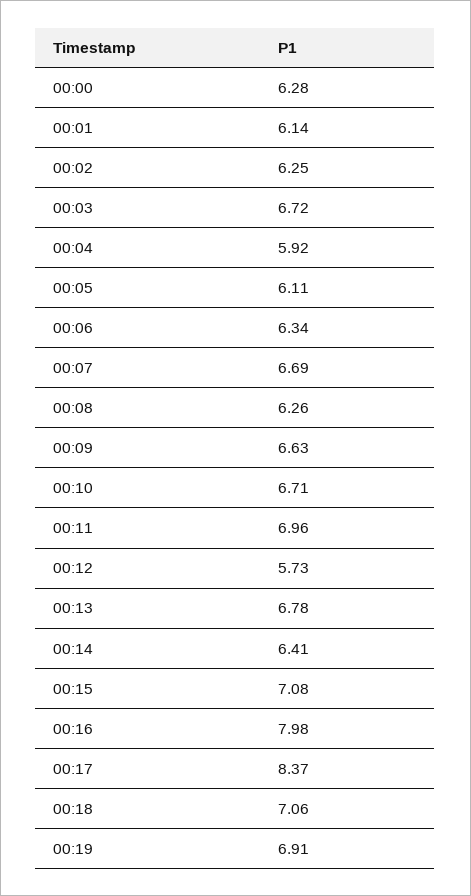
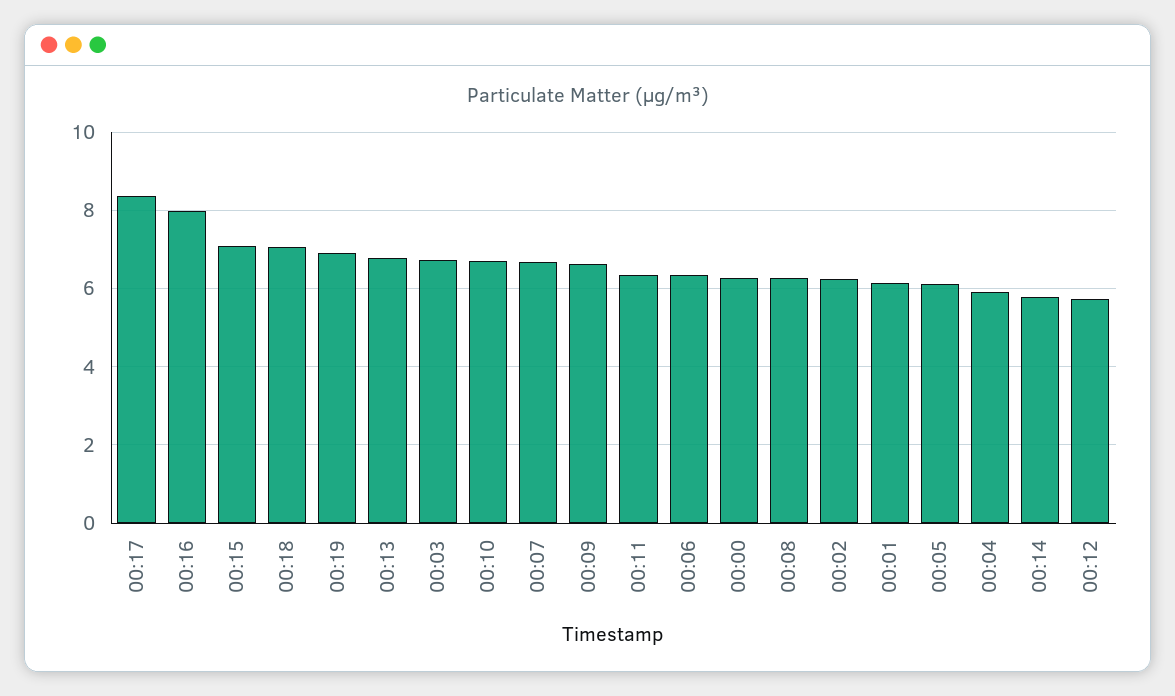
00:11: 6.96 -> 6.4
00:14: 6.41 -> 5.8

